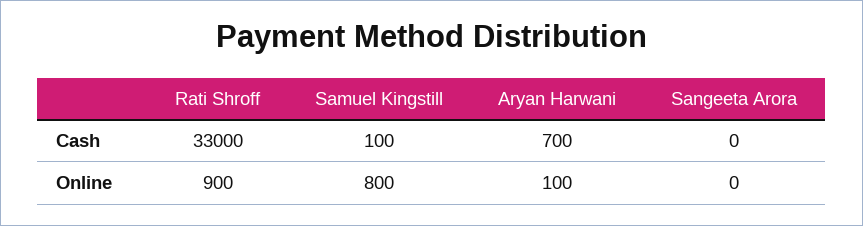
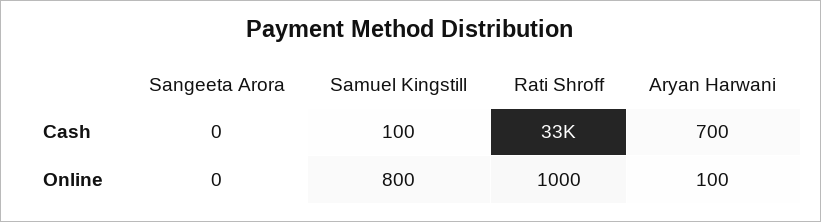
Rati Shroff, Online: 900 -> 1000

